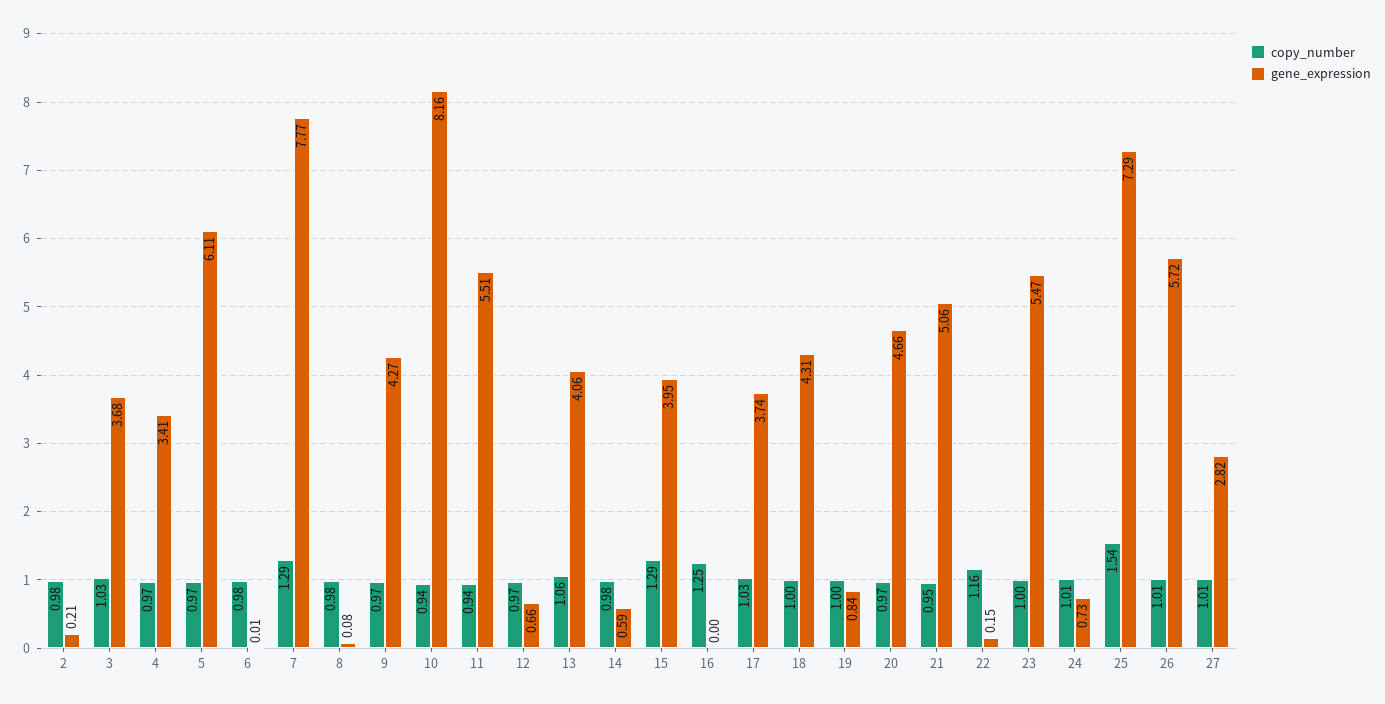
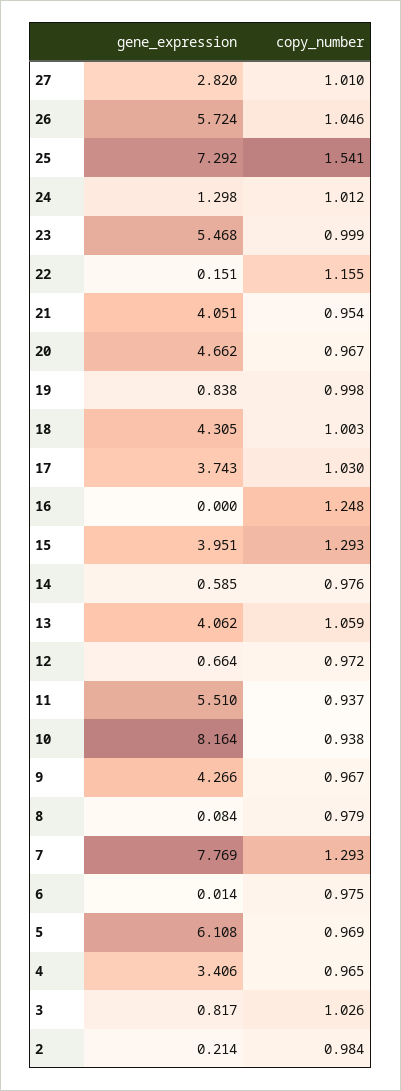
gene_expression, 3: 3.68 -> 0.817
gene_expression, 21: 5.06 -> 4.051
gene_expression, 24: 0.73 -> 1.298
copy_number, 26: 1.01 -> 1.046

